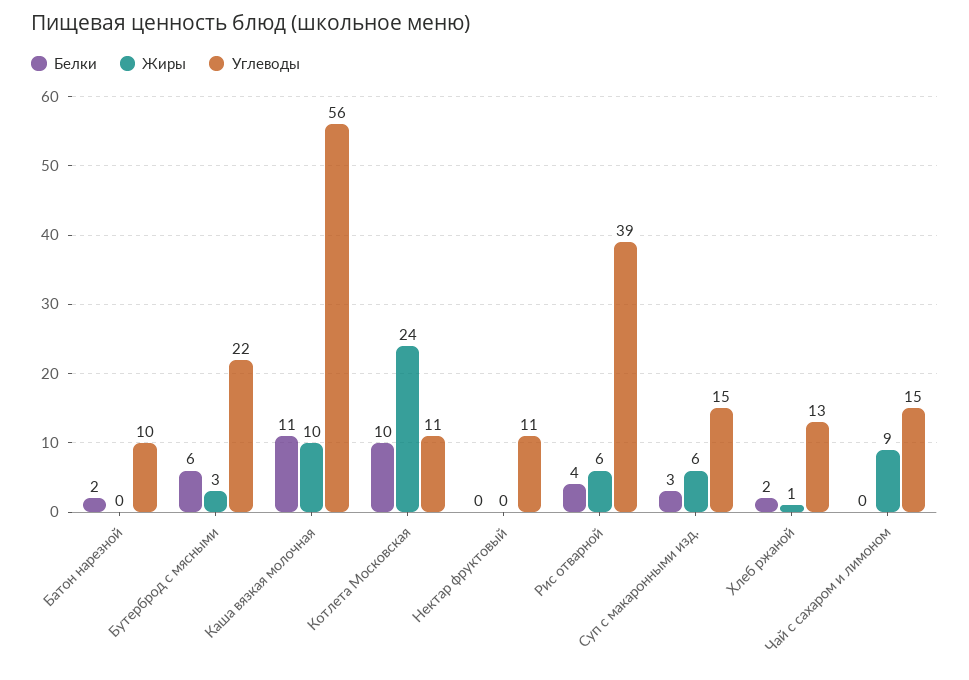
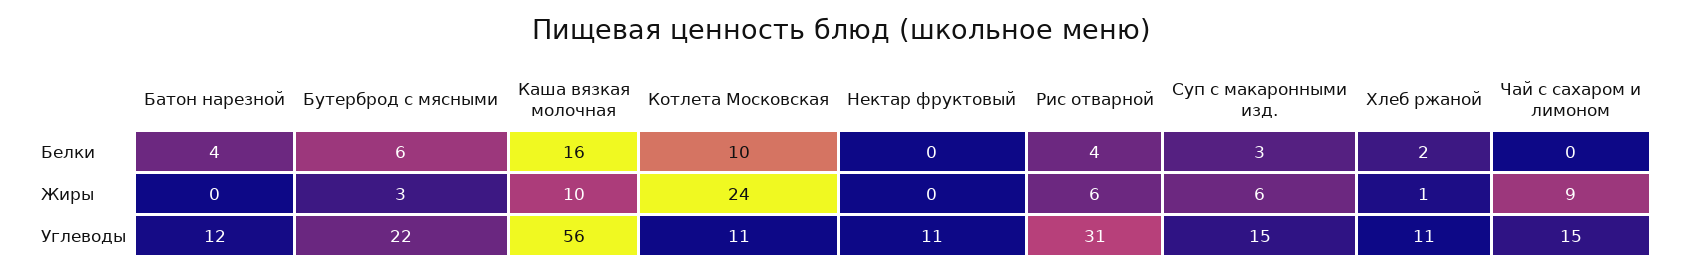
Белки, Батон нарезной: 2 -> 4
Углеводы, Батон нарезной: 10 -> 12
Белки, Каша вязкая молочная: 11 -> 16
Углеводы, Рис отварной: 39 -> 31
Углеводы, Хлеб ржаной: 13 -> 11

